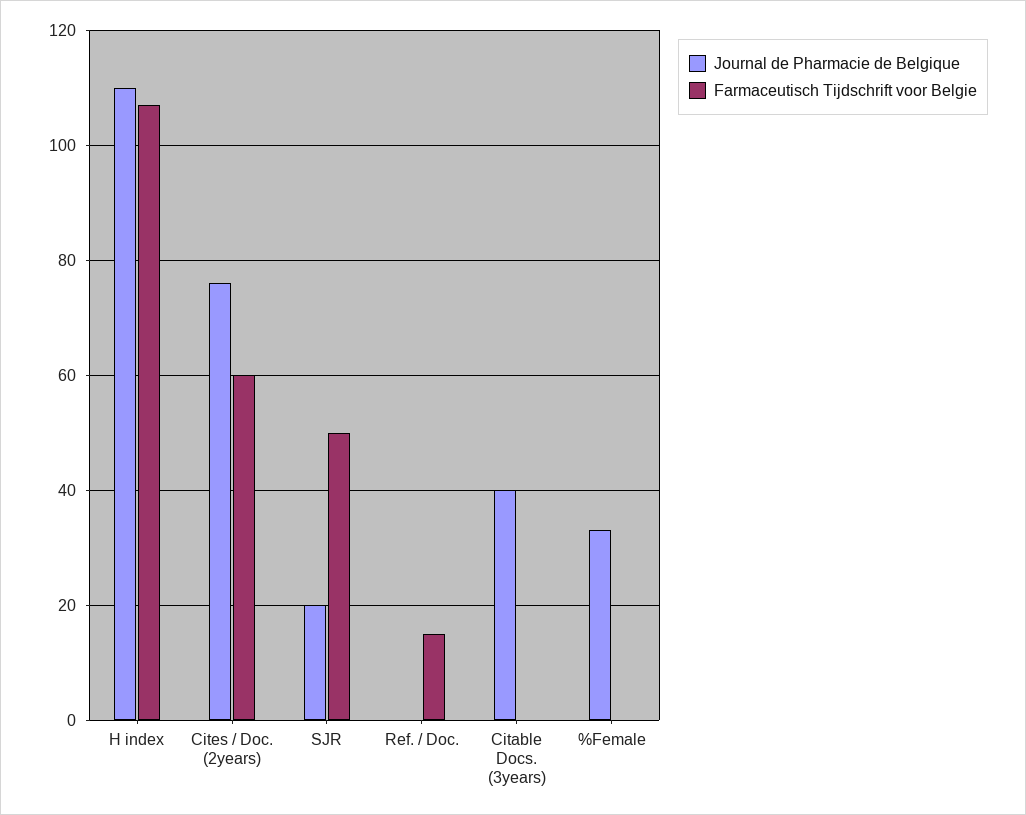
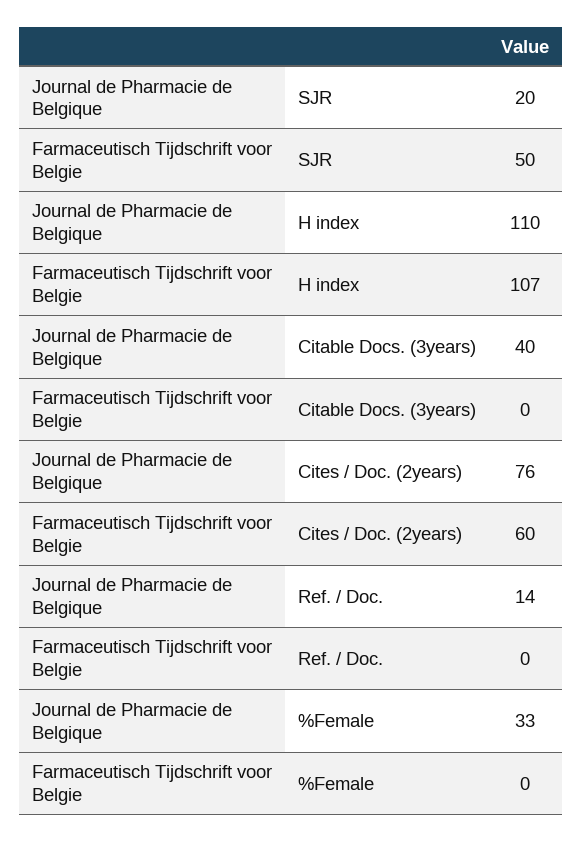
Journal de Pharmacie de Belgique, Ref. / Doc.: 0 -> 14
Farmaceutisch Tijdschrift voor Belgie, Ref. / Doc.: 15 -> 0

